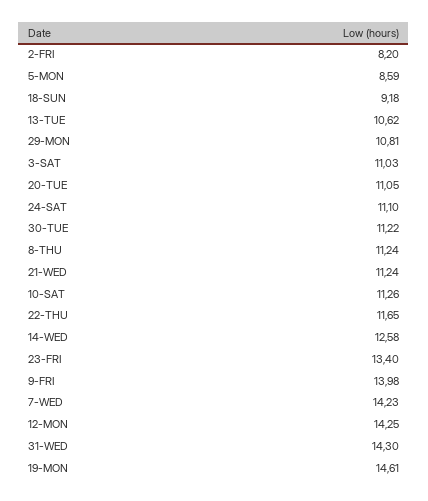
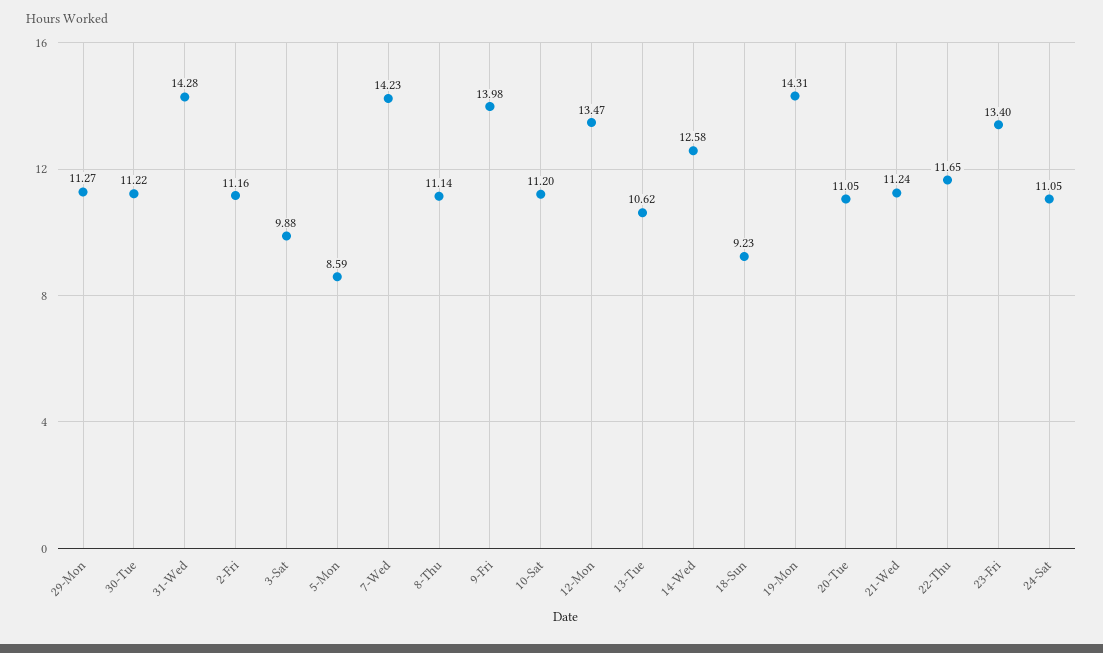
2-FRI: 8.2 -> 11.16
18-SUN: 9.18 -> 9.23
29-MON: 10.81 -> 11.27
3-SAT: 11.03 -> 9.88
24-SAT: 11.1 -> 11.05
8-THU: 11.24 -> 11.14
10-SAT: 11.26 -> 11.2
12-MON: 14.25 -> 13.47
31-WED: 14.3 -> 14.28
19-MON: 14.61 -> 14.31

